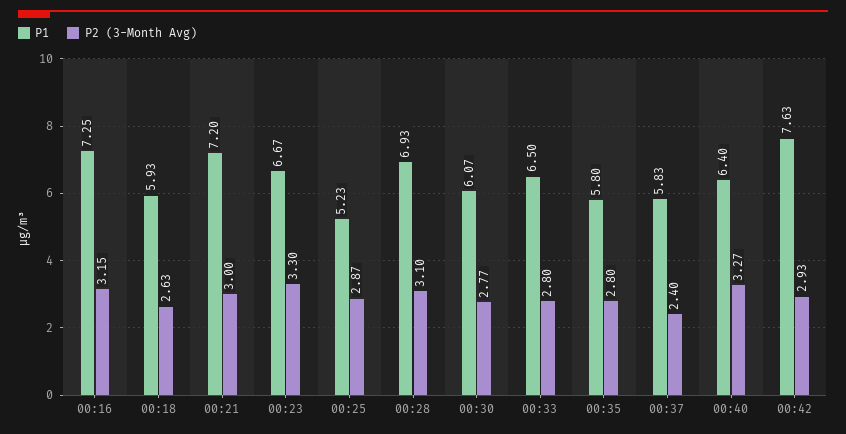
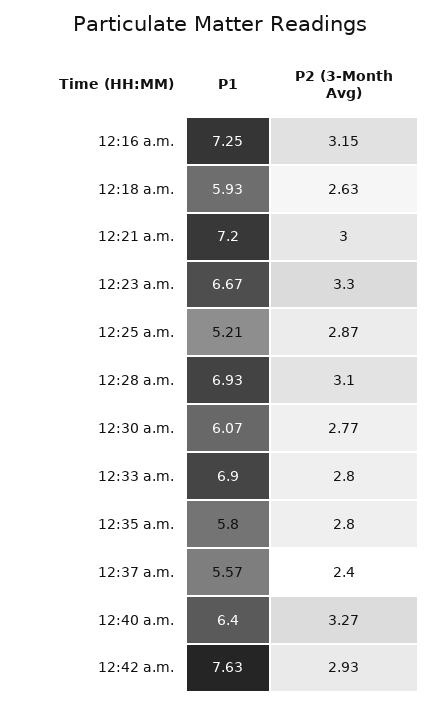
P1, 00:25: 5.23 -> 5.21
P1, 00:33: 6.5 -> 6.9
P1, 00:37: 5.83 -> 5.57

